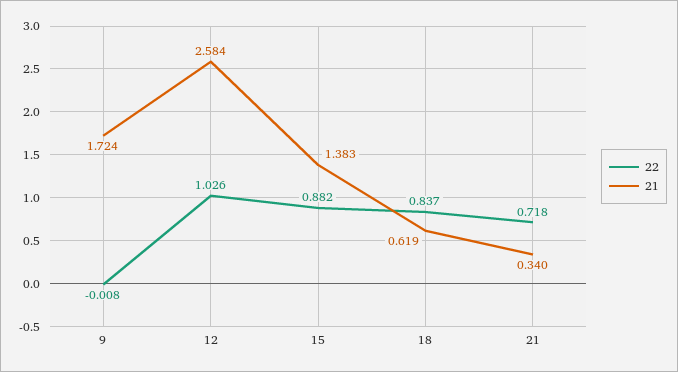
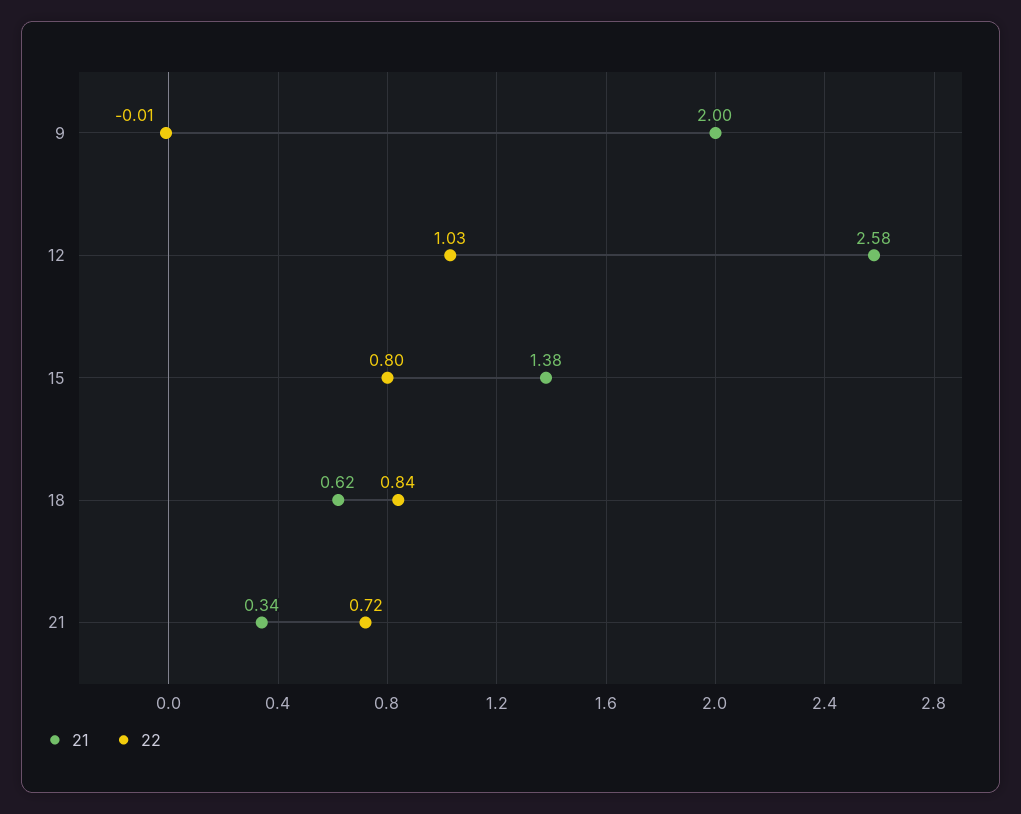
21, 9: 1.724 -> 2
22, 15: 0.882 -> 0.8

